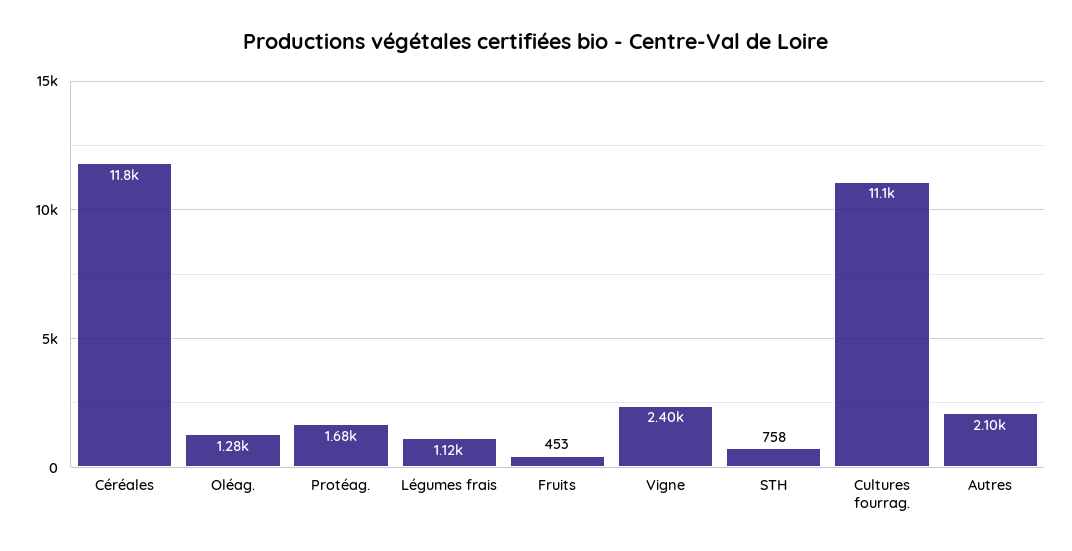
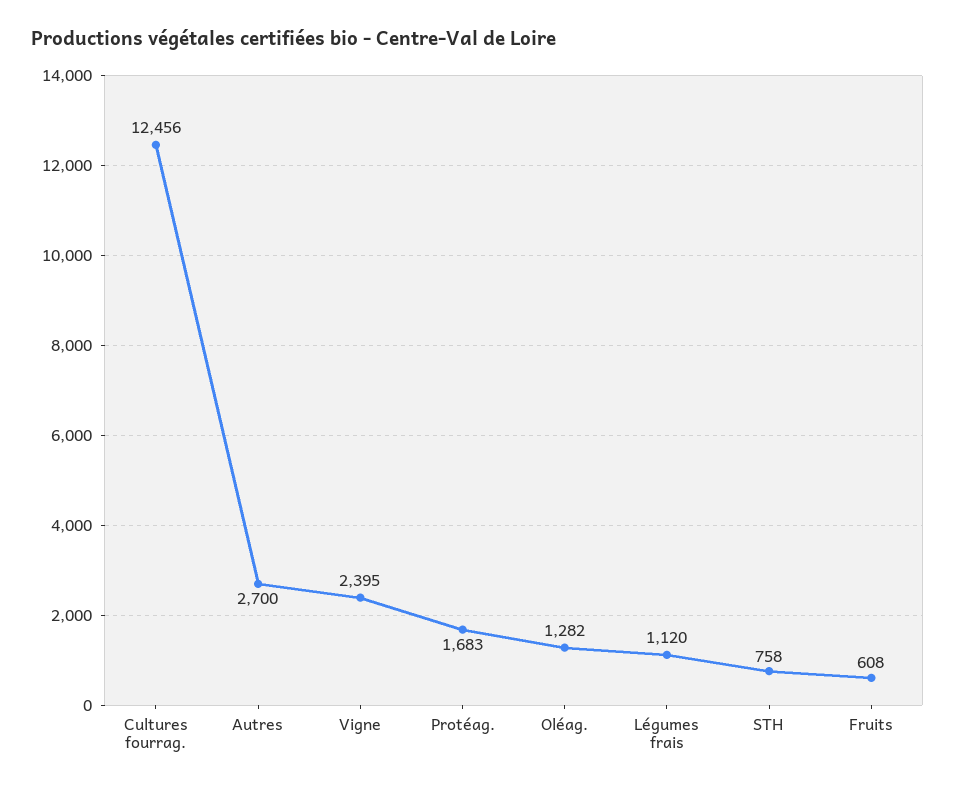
Céréales: 11800 -> none
Fruits: 453 -> 608
Cultures fourrag.: 11100 -> 12456
Autres: 2100 -> 2700

